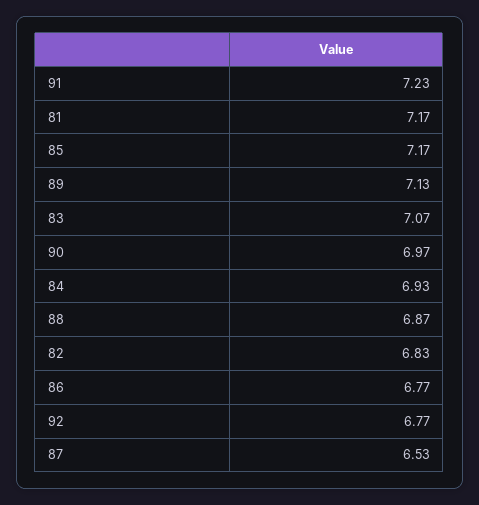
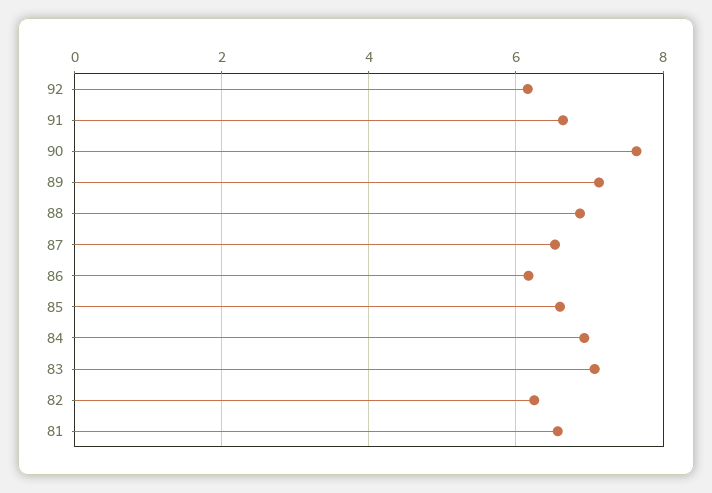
91: 7.23 -> 6.6
81: 7.17 -> 6.6
85: 7.17 -> 6.6
90: 6.97 -> 7.6
82: 6.83 -> 6.2
86: 6.77 -> 6.2
92: 6.77 -> 6.2

